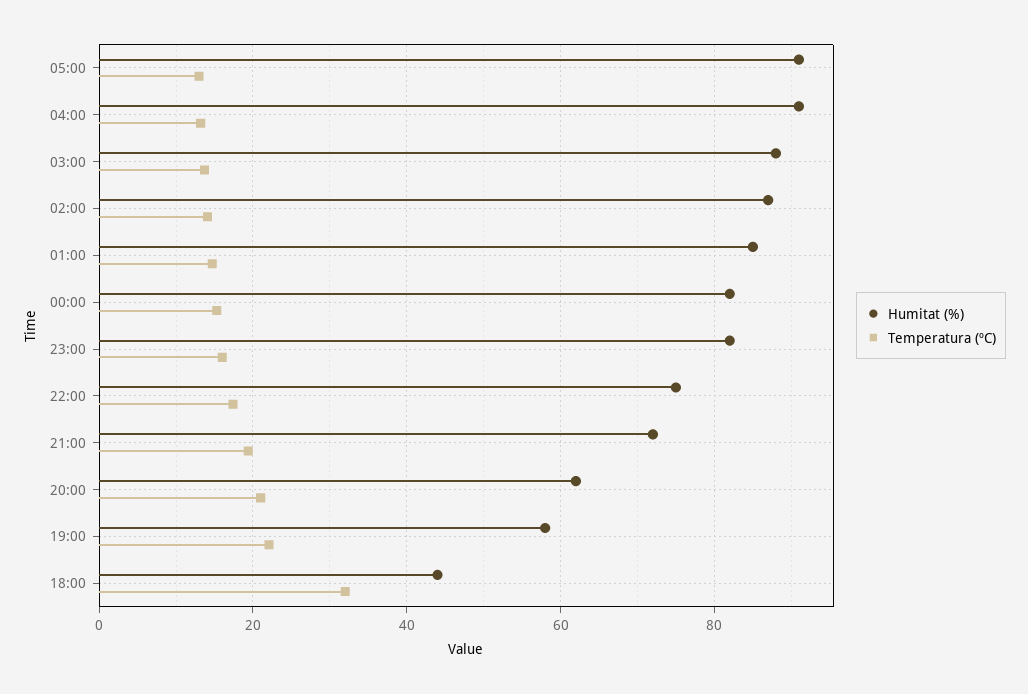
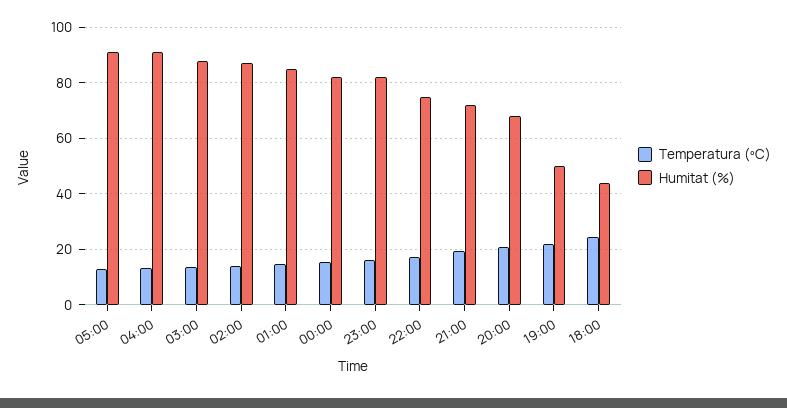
Humitat (%), 20:00: 62 -> 67.5
Humitat (%), 19:00: 58 -> 50
Temperatura (ºC), 18:00: 32 -> 25

